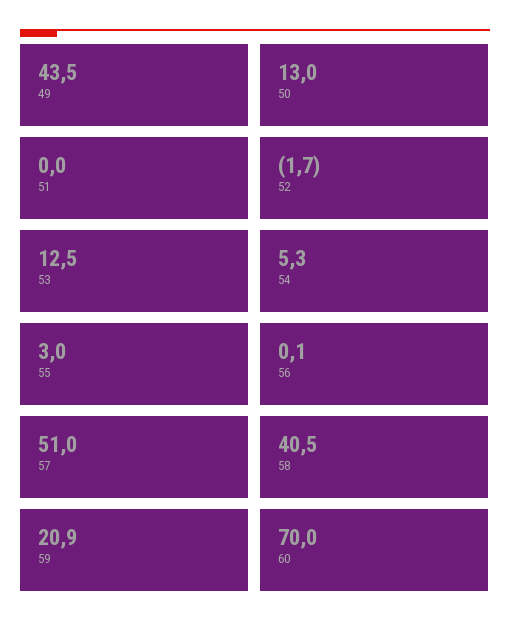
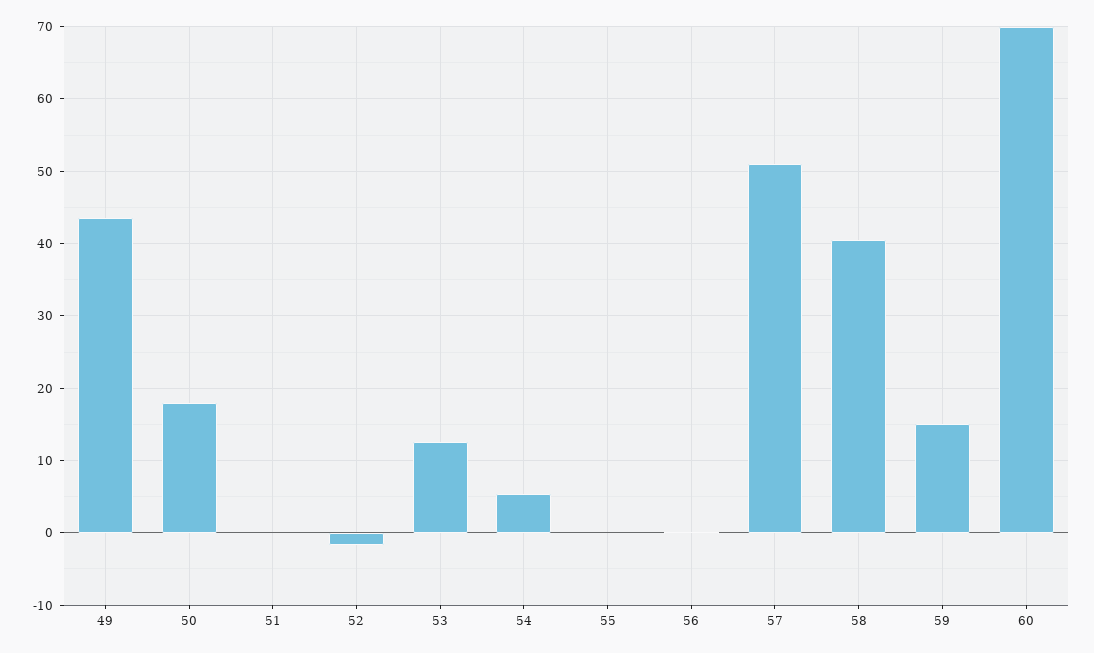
50: 13 -> 18
55: 3 -> 0
59: 20.9 -> 15

